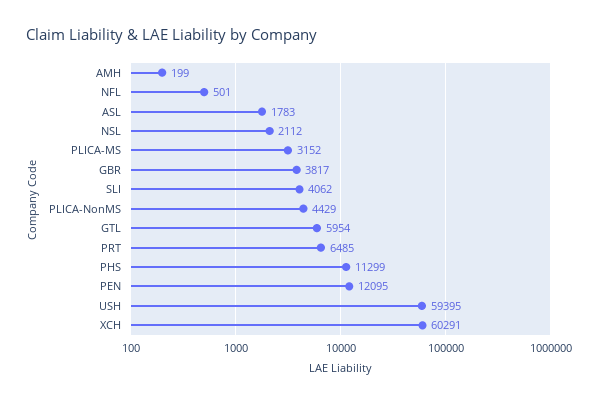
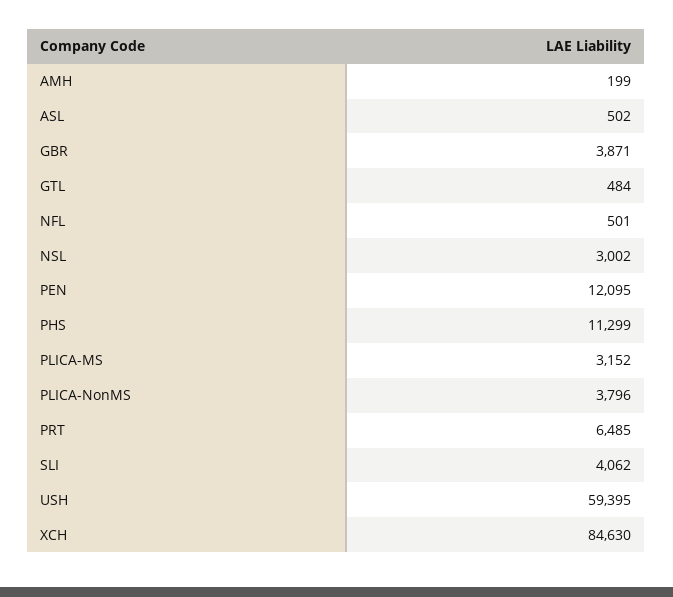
ASL: 1783 -> 502
NSL: 2112 -> 3002
GBR: 3817 -> 3871
PLICA-NonMS: 4429 -> 3796
GTL: 5954 -> 484
XCH: 60291 -> 84630

